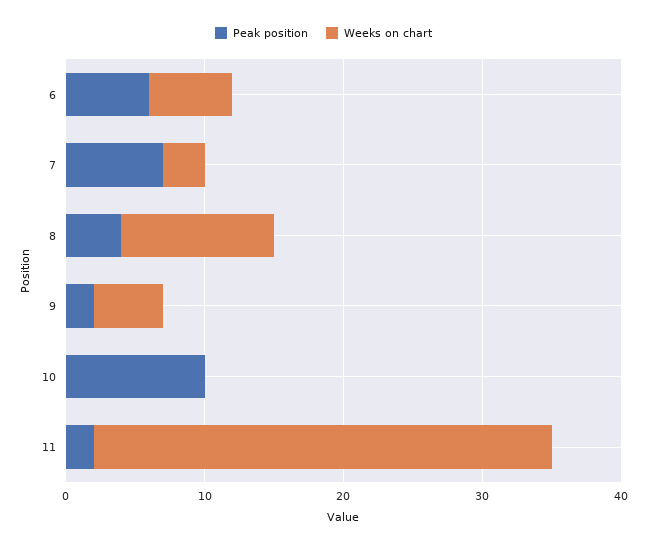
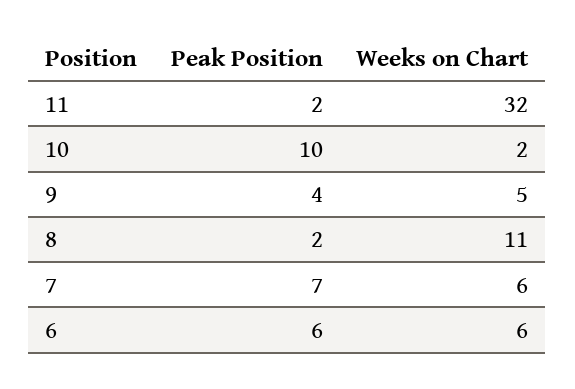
Weeks on chart, 7: 3 -> 6
Peak position, 8: 4 -> 2
Peak position, 9: 2 -> 4
Weeks on chart, 10: 0 -> 2
Weeks on chart, 11: 33 -> 32

